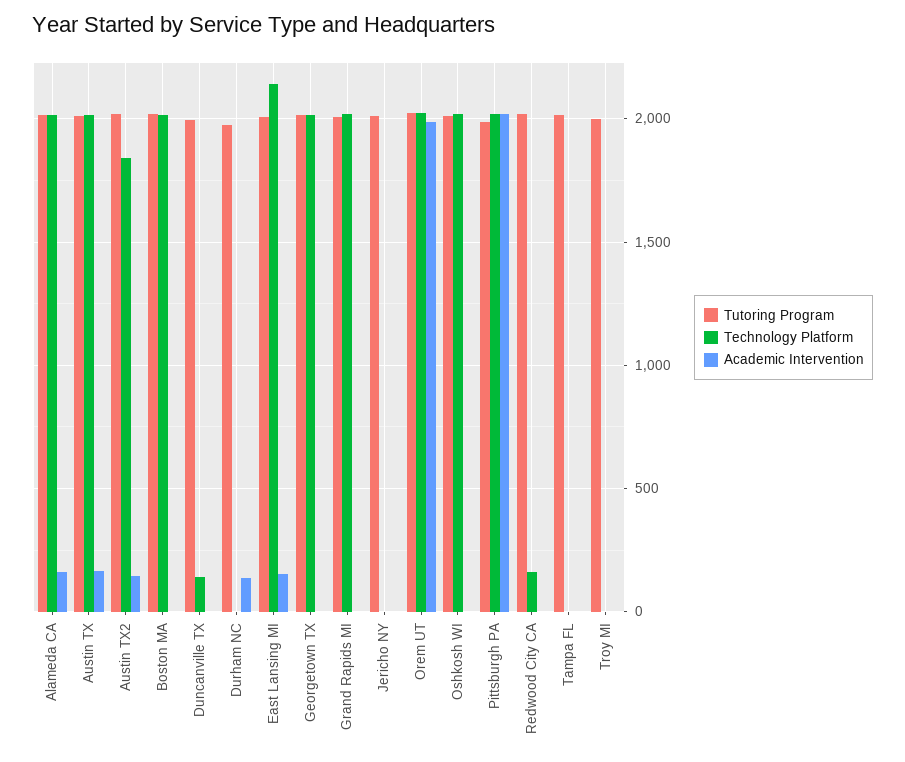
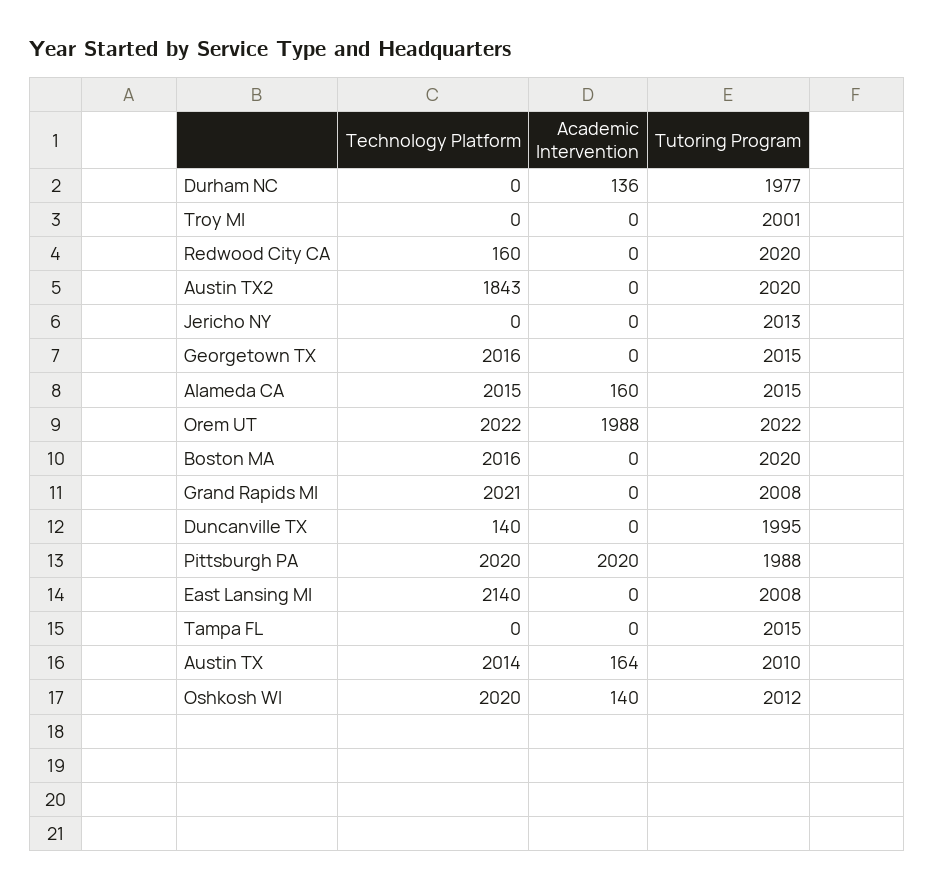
Academic Intervention, Austin TX2: 150 -> 0
Academic Intervention, East Lansing MI: 150 -> 0
Academic Intervention, Oshkosh WI: 0 -> 140

